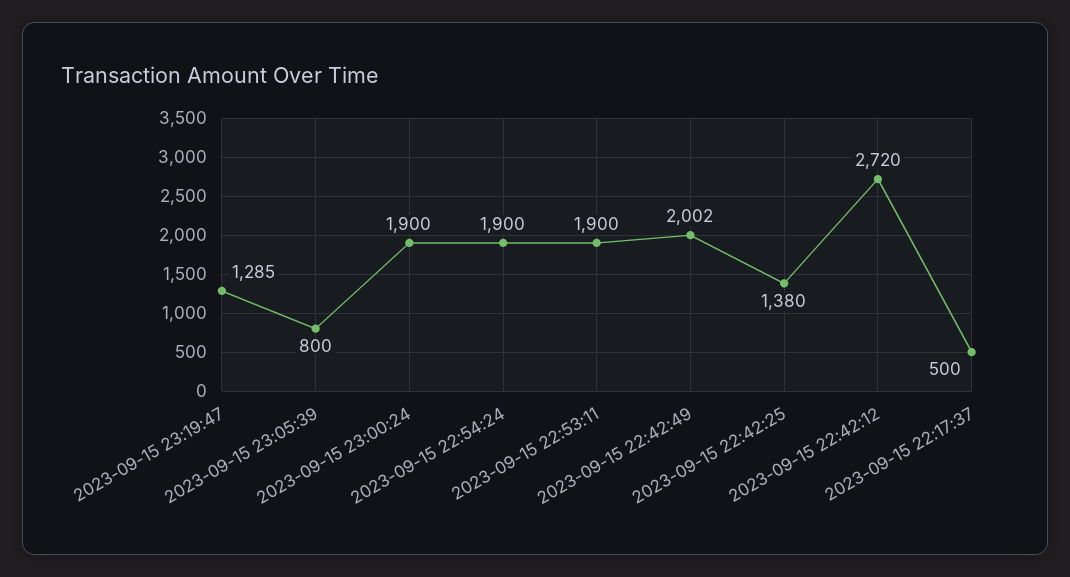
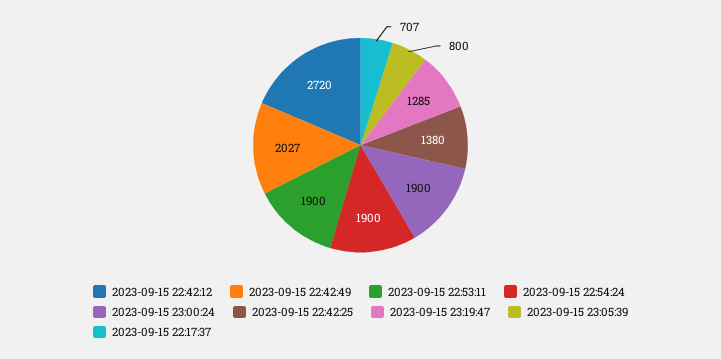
2023-09-15 22:42:49: 2002 -> 2027
2023-09-15 22:17:37: 500 -> 707

